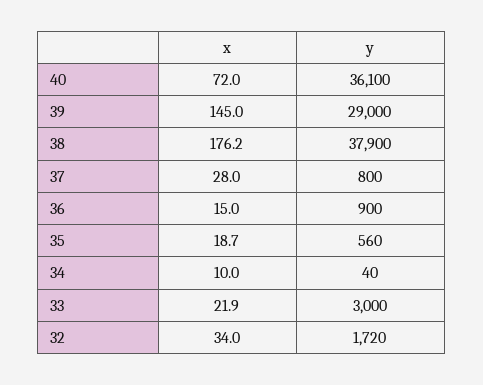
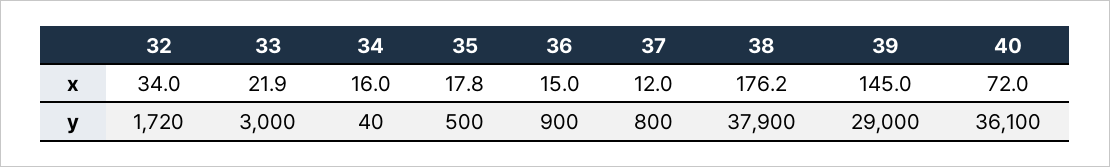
x, 37: 28 -> 12
x, 35: 18.7 -> 17.8
y, 35: 560 -> 500
x, 34: 10 -> 16

